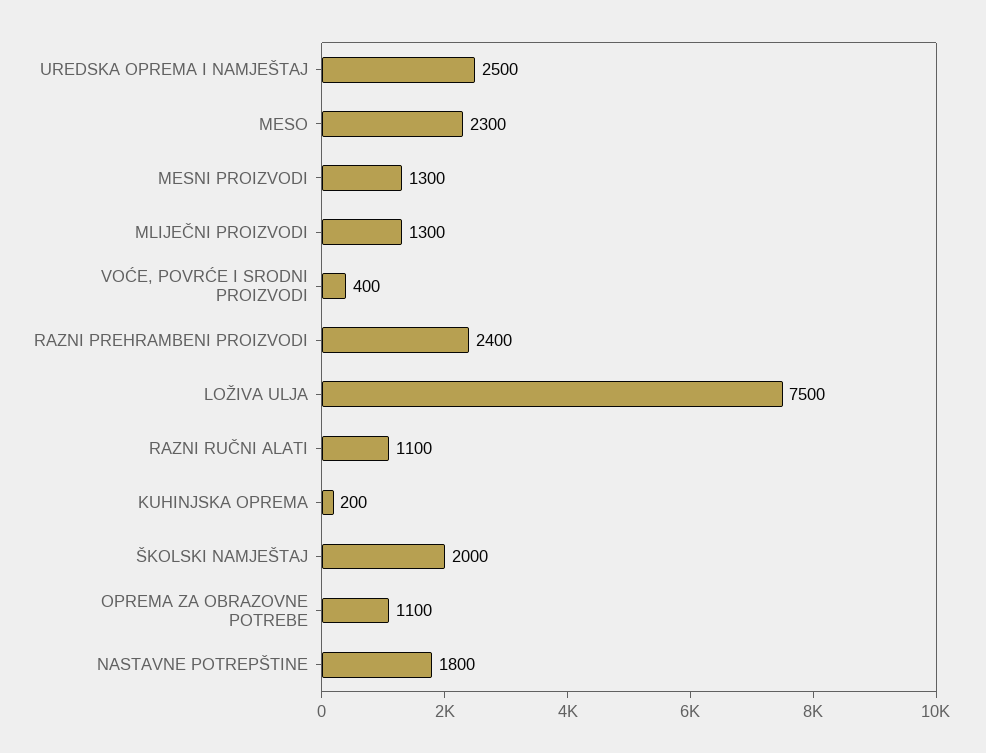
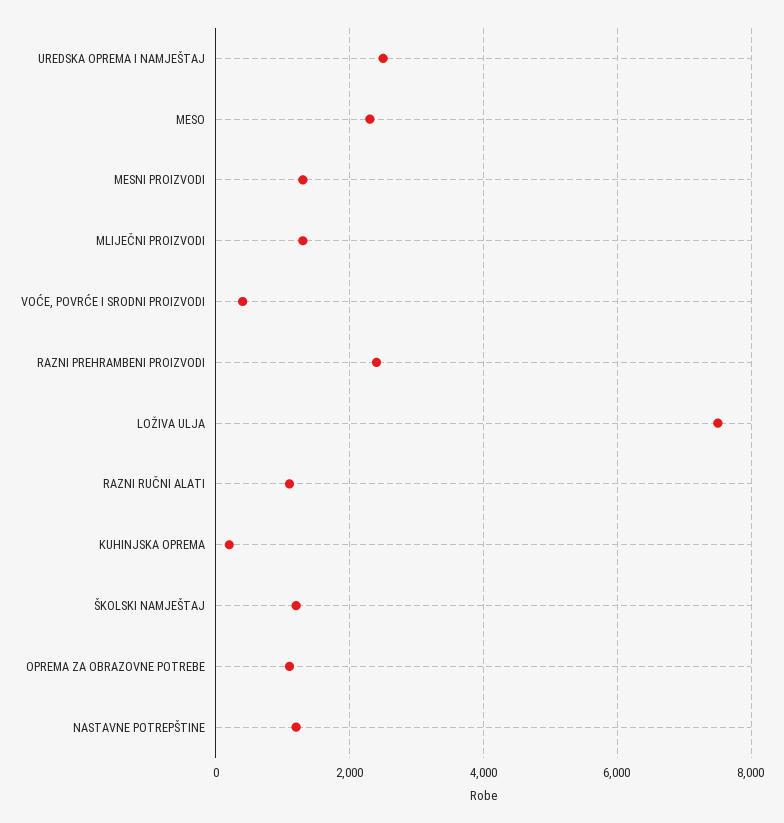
ŠKOLSKI NAMJEŠTAJ: 2000 -> 1200
NASTAVNE POTREPŠTINE: 1800 -> 1200

